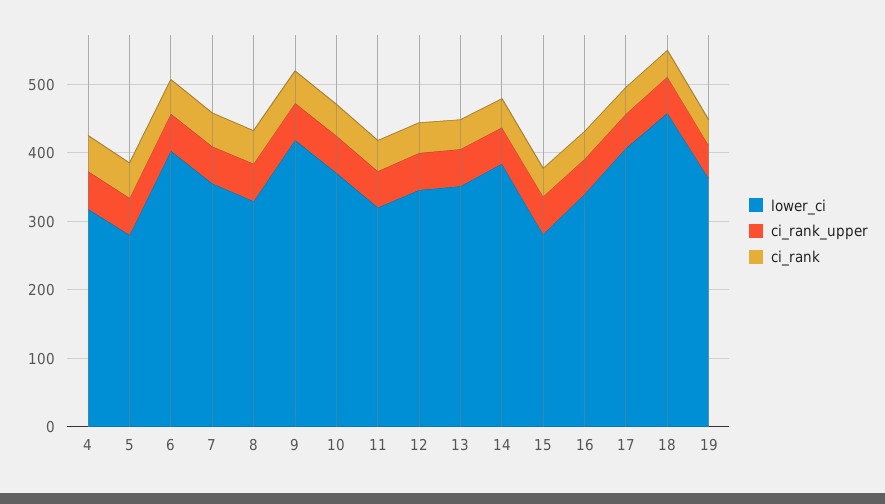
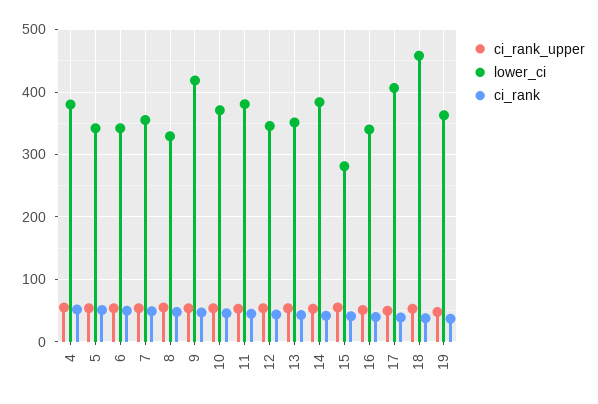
lower_ci, 4: 320 -> 380
lower_ci, 5: 280 -> 340
lower_ci, 6: 400 -> 340
lower_ci, 11: 320 -> 380

